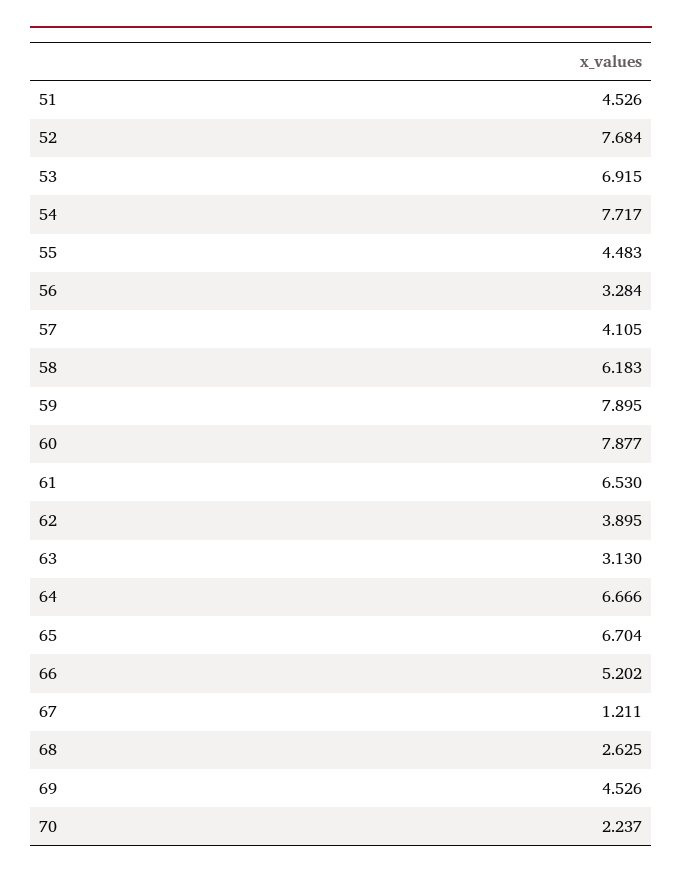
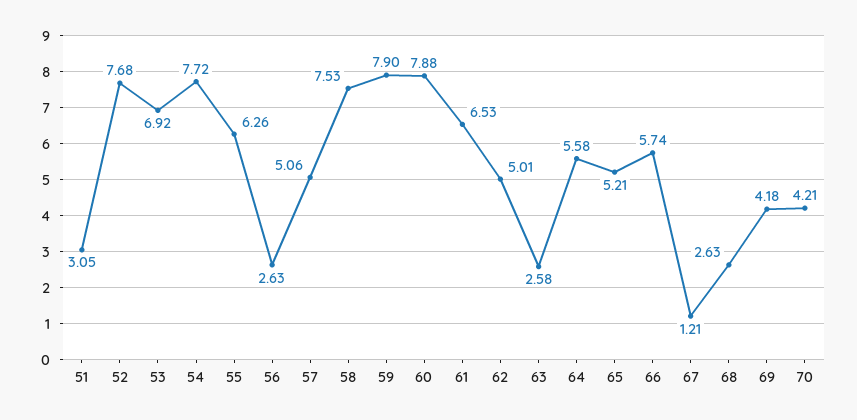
51: 4.526 -> 3.05
55: 4.483 -> 6.26
56: 3.284 -> 2.63
57: 4.105 -> 5.06
58: 6.183 -> 7.53
62: 3.895 -> 5.01
63: 3.13 -> 2.58
64: 6.666 -> 5.58
65: 6.704 -> 5.21
66: 5.202 -> 5.74
69: 4.526 -> 4.18
70: 2.237 -> 4.21

